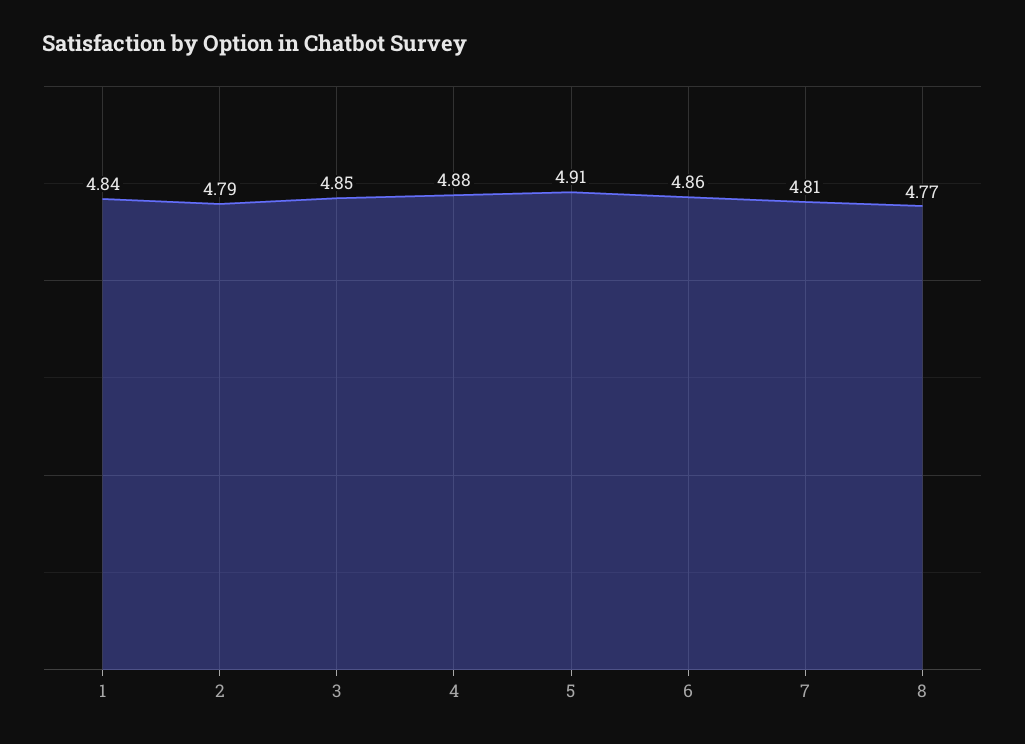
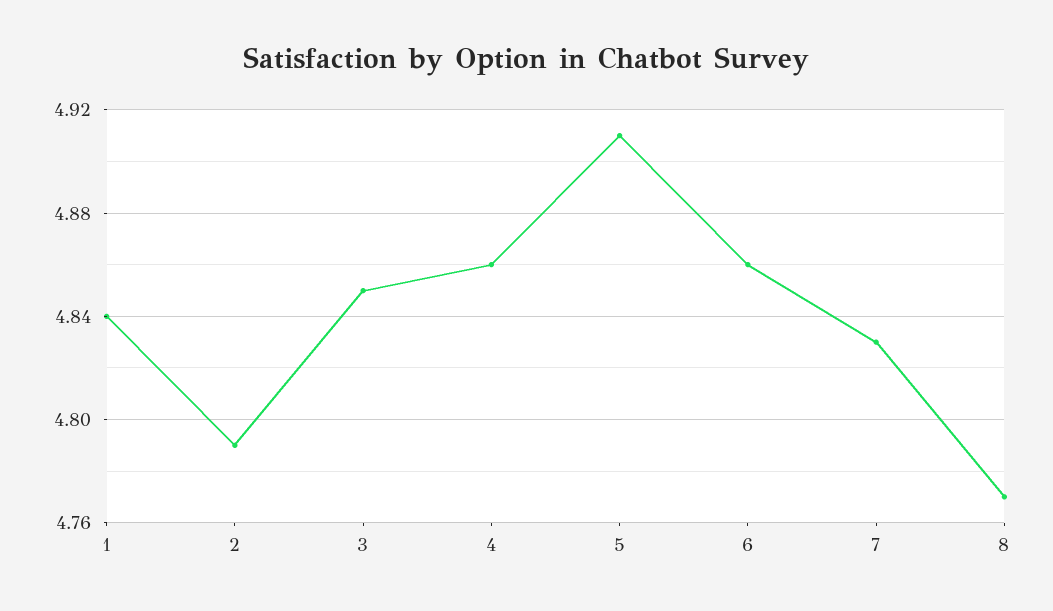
4: 4.88 -> 4.86
7: 4.81 -> 4.83

